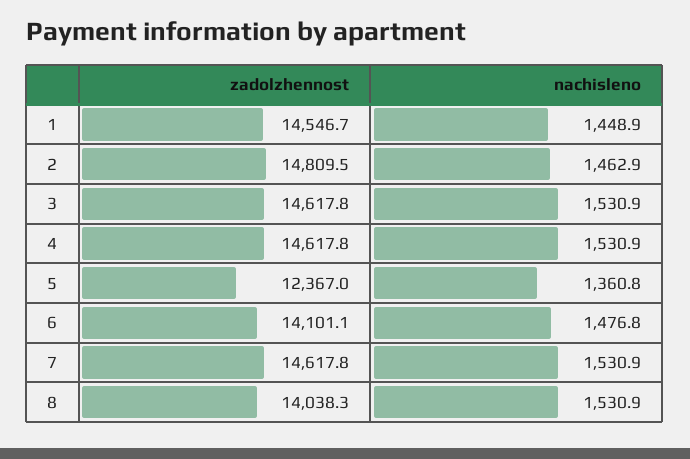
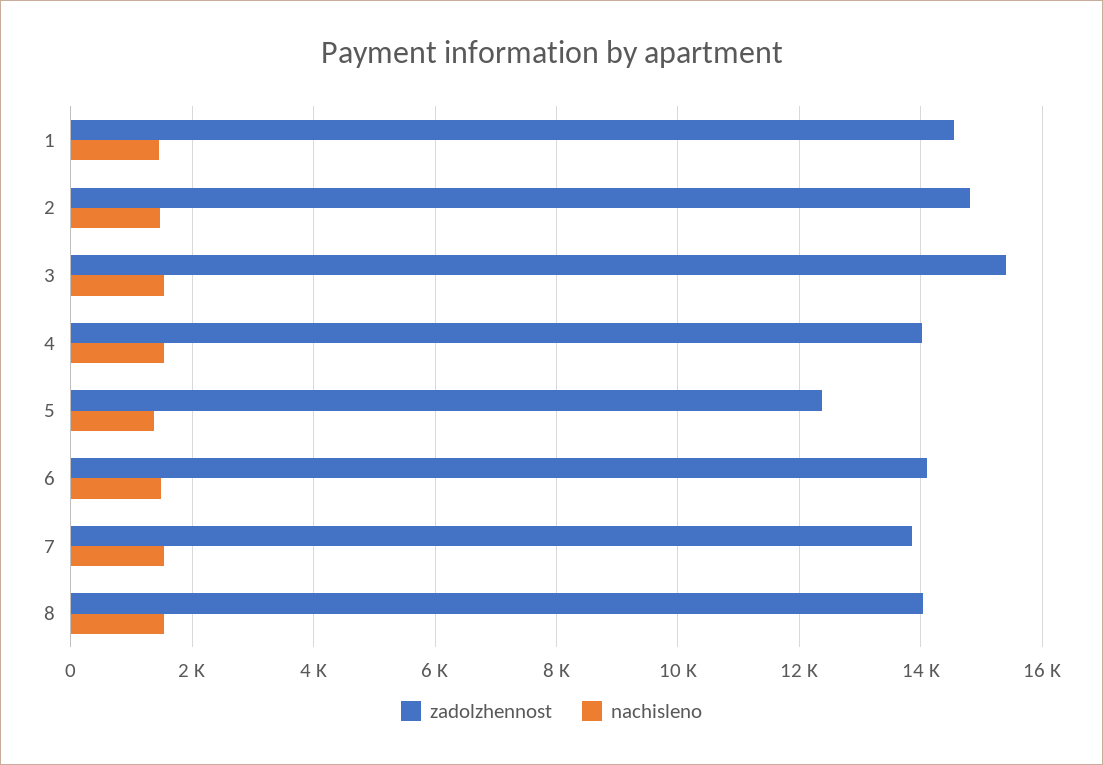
zadolzhennost, 3: 14617.8 -> 15400
zadolzhennost, 4: 14617.8 -> 14000
zadolzhennost, 7: 14617.8 -> 13800

